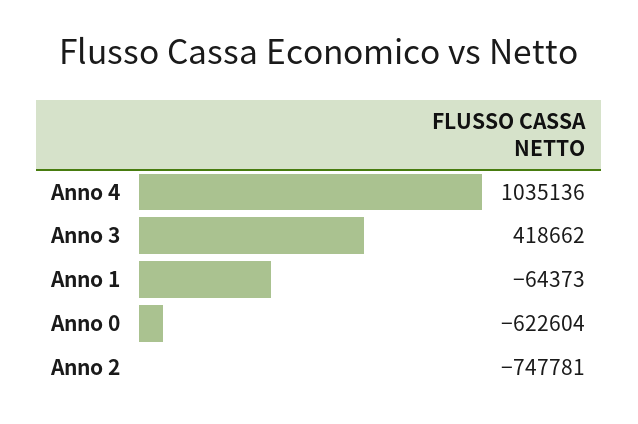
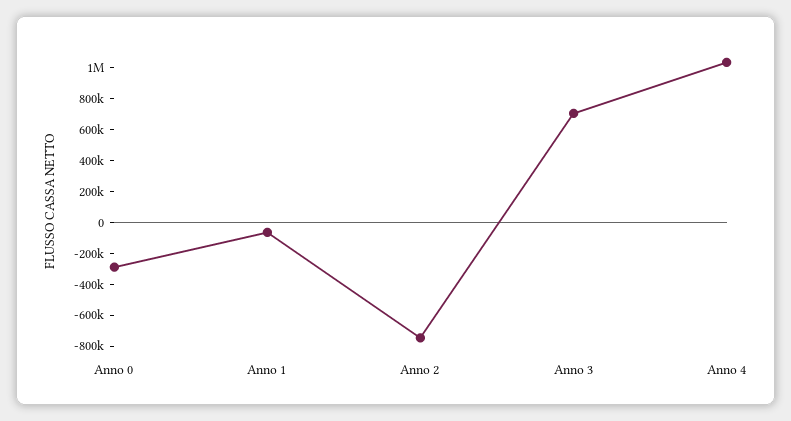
Anno 3: 418662 -> 700000
Anno 0: -622604 -> -300000

